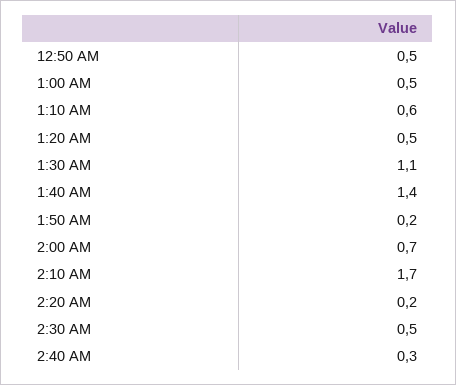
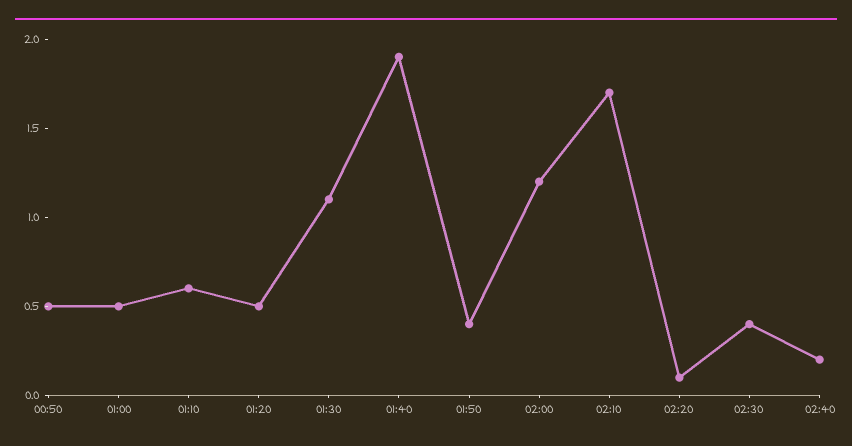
1:40 AM: 1.4 -> 1.9
1:50 AM: 0.2 -> 0.4
2:00 AM: 0.7 -> 1.2
2:20 AM: 0.2 -> 0.1
2:30 AM: 0.5 -> 0.4
2:40 AM: 0.3 -> 0.2

